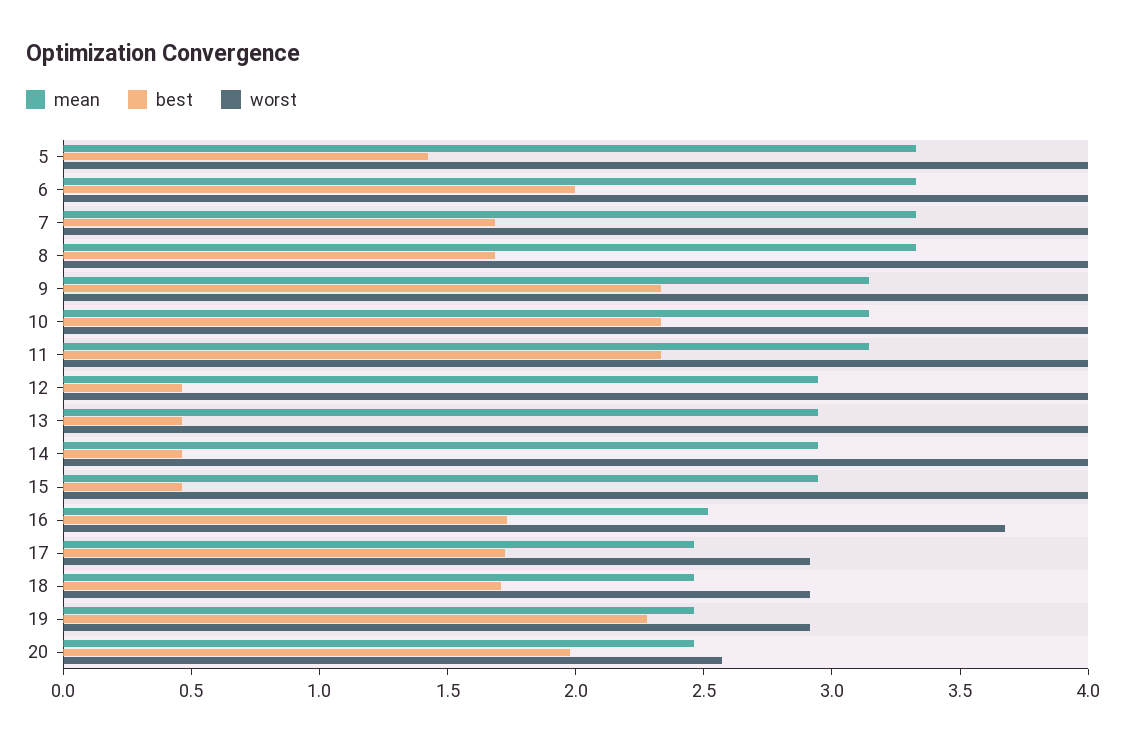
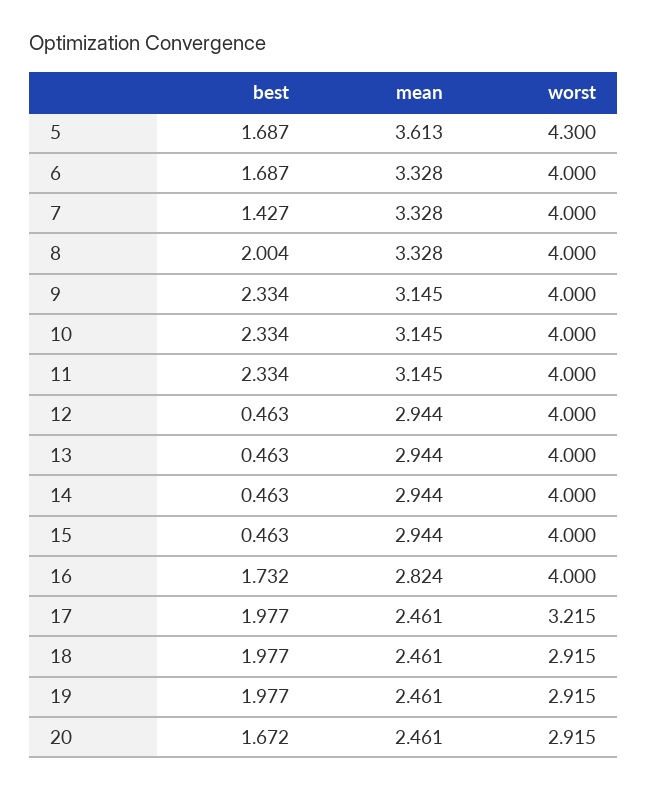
mean, 5: 3.3 -> 3.613
best, 5: 1.4 -> 1.687
worst, 5: 4 -> 4.3
best, 6: 2 -> 1.687
best, 7: 1.7 -> 1.427
best, 8: 1.7 -> 2.004
mean, 16: 2.5 -> 2.824
worst, 16: 3.7 -> 4
best, 17: 1.7 -> 1.977
worst, 17: 2.9 -> 3.215
best, 18: 1.7 -> 1.977
best, 19: 2.3 -> 1.977
best, 20: 2 -> 1.672
worst, 20: 2.6 -> 2.915

